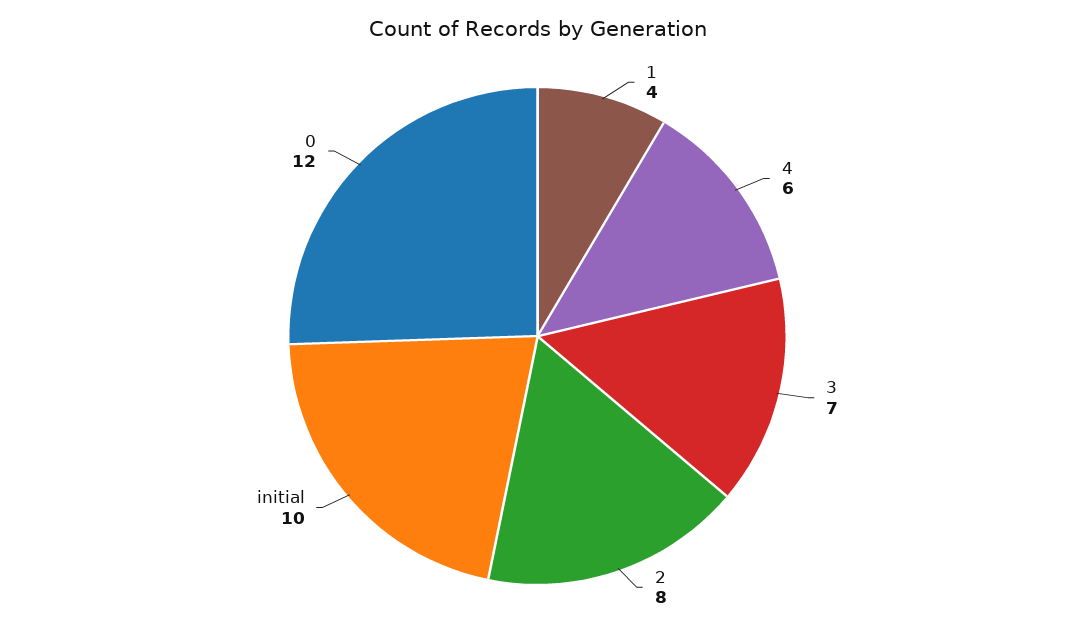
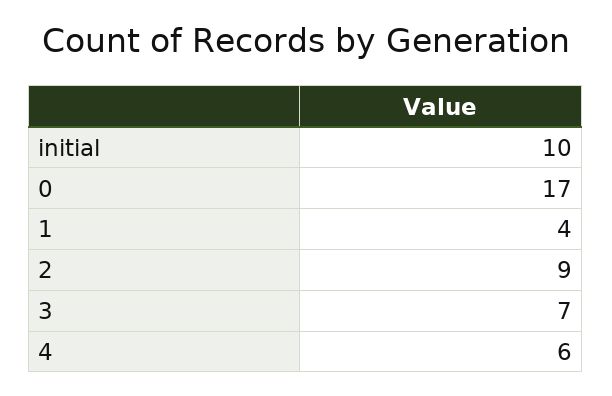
2: 8 -> 9
0: 12 -> 17

